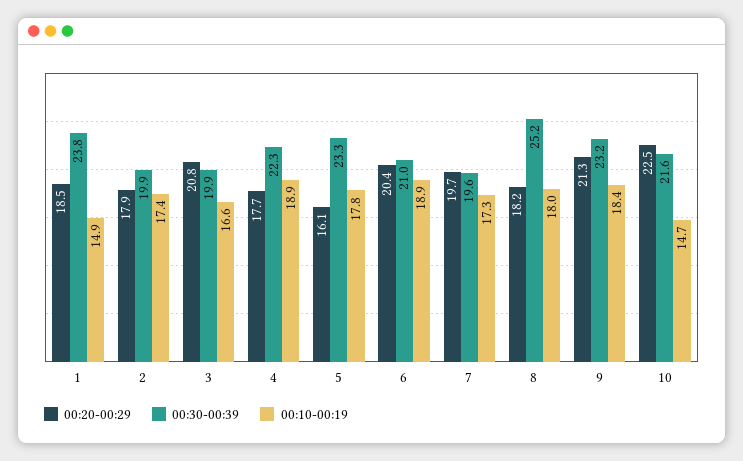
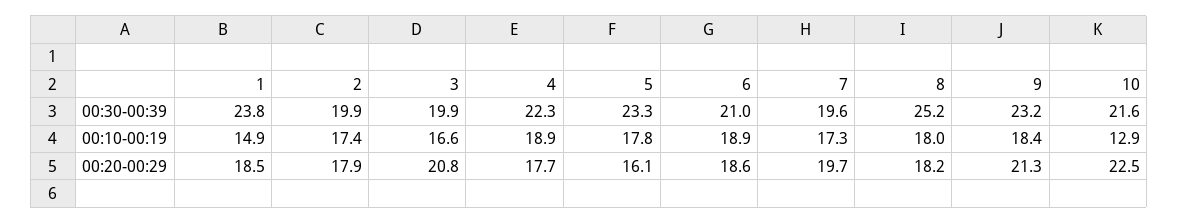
00:20-00:29, 6: 20.4 -> 18.6
00:10-00:19, 10: 14.7 -> 12.9

